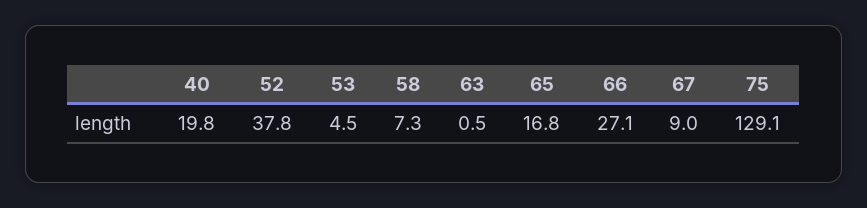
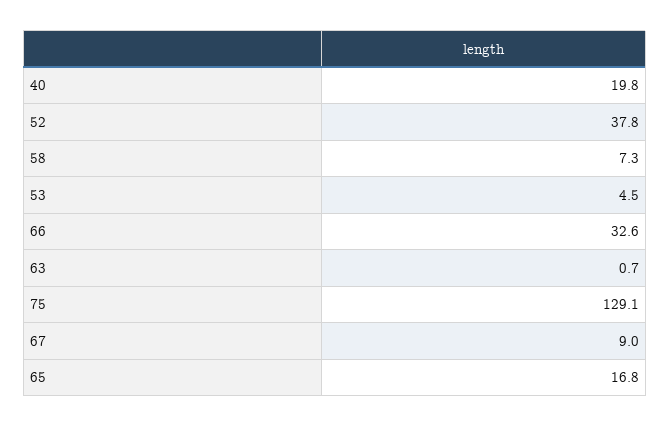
63: 0.5 -> 0.7
66: 27.1 -> 32.6

